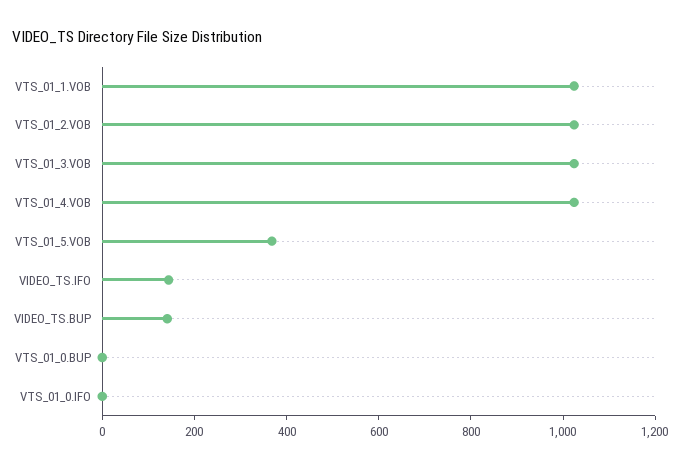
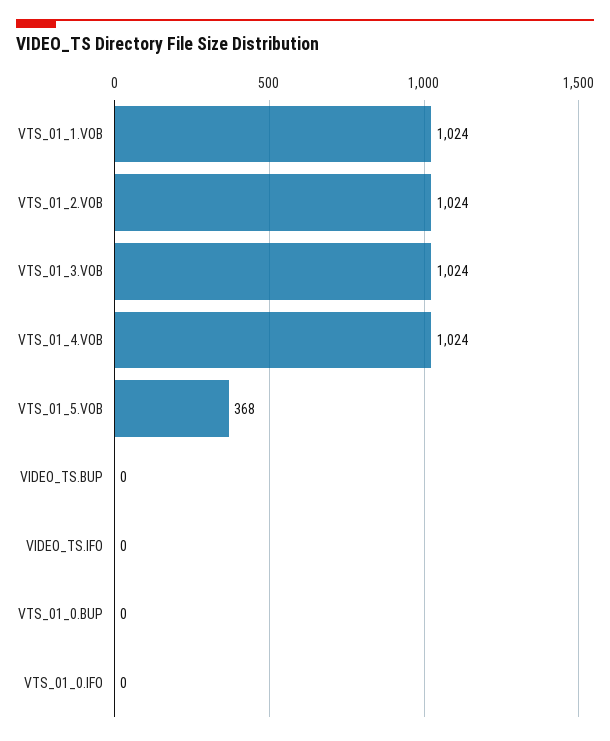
VIDEO_TS.IFO: 150 -> 0
VIDEO_TS.BUP: 150 -> 0

